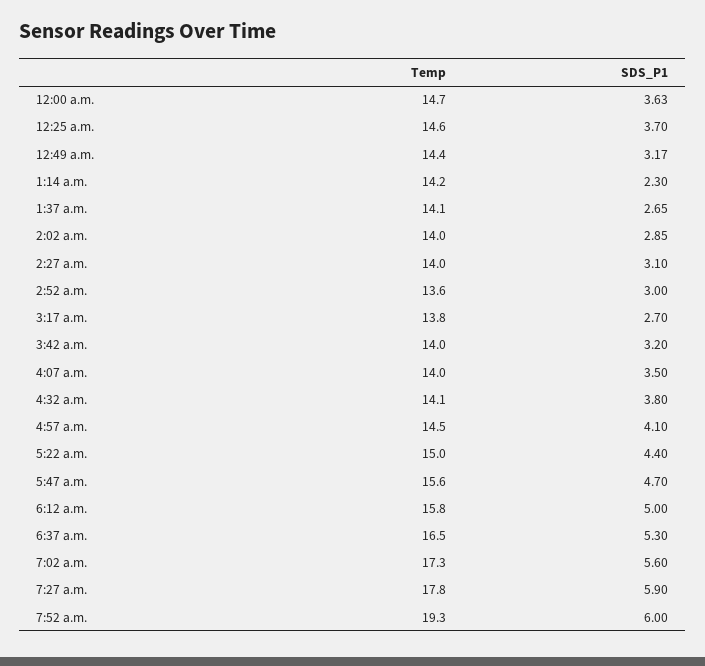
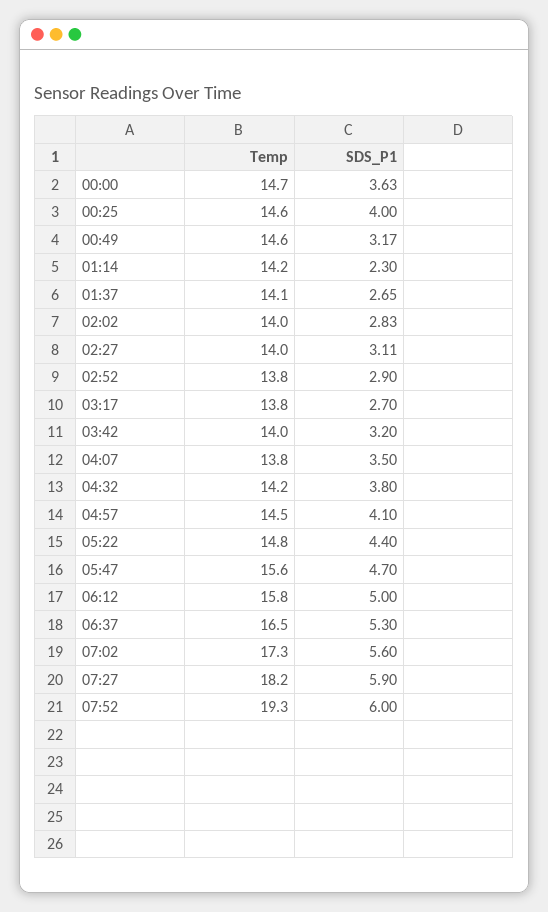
SDS_P1, 12:25 a.m.: 3.7 -> 4
Temp, 12:49 a.m.: 14.4 -> 14.6
SDS_P1, 2:02 a.m.: 2.85 -> 2.83
SDS_P1, 2:27 a.m.: 3.1 -> 3.11
Temp, 2:52 a.m.: 13.6 -> 13.8
SDS_P1, 2:52 a.m.: 3 -> 2.9
Temp, 4:07 a.m.: 14 -> 13.8
Temp, 4:32 a.m.: 14.1 -> 14.2
Temp, 5:22 a.m.: 15 -> 14.8
Temp, 7:27 a.m.: 17.8 -> 18.2

